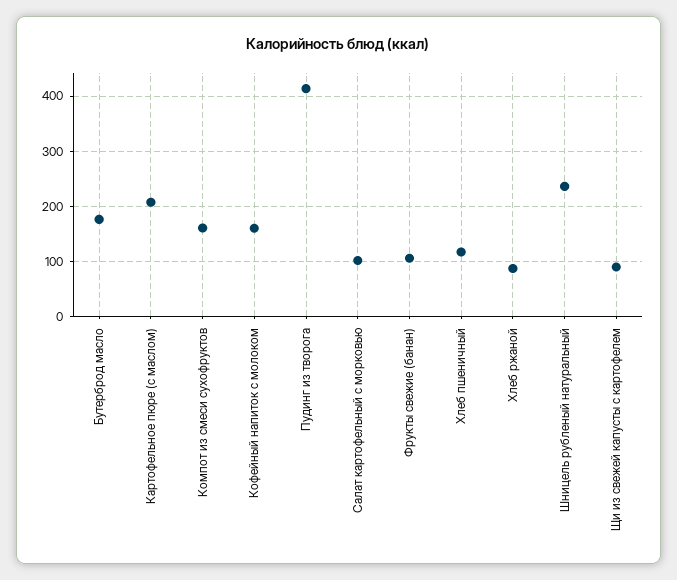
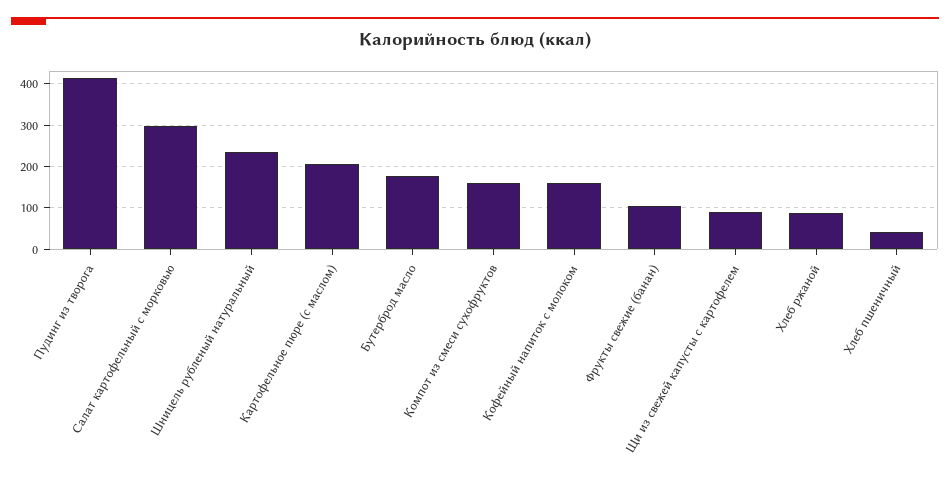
Салат картофельный с морковью: 100 -> 300
Хлеб пшеничный: 120 -> 40

